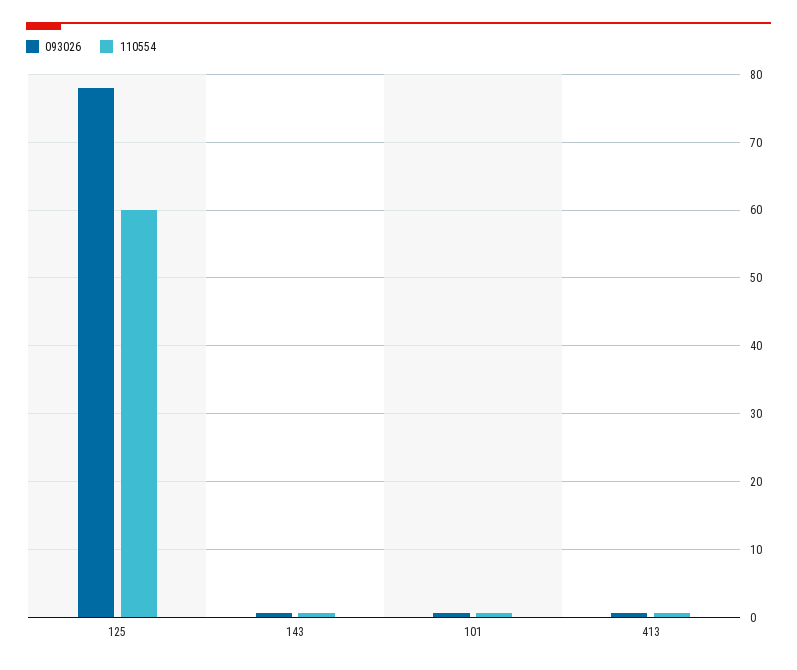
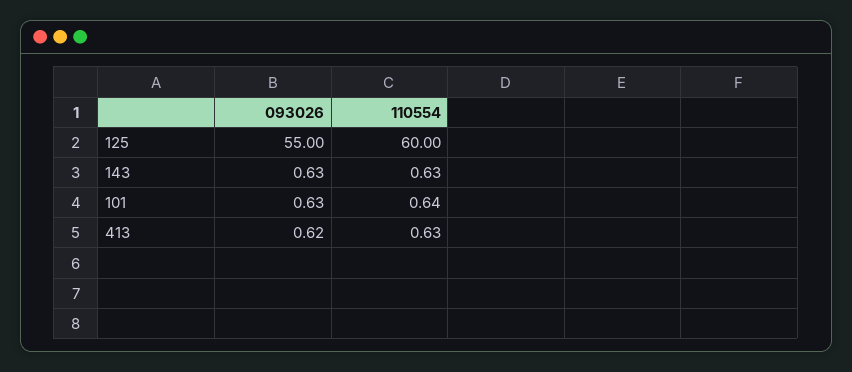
093026, 125: 78 -> 55

